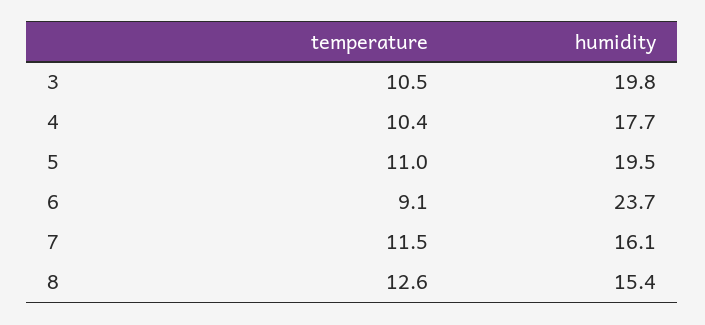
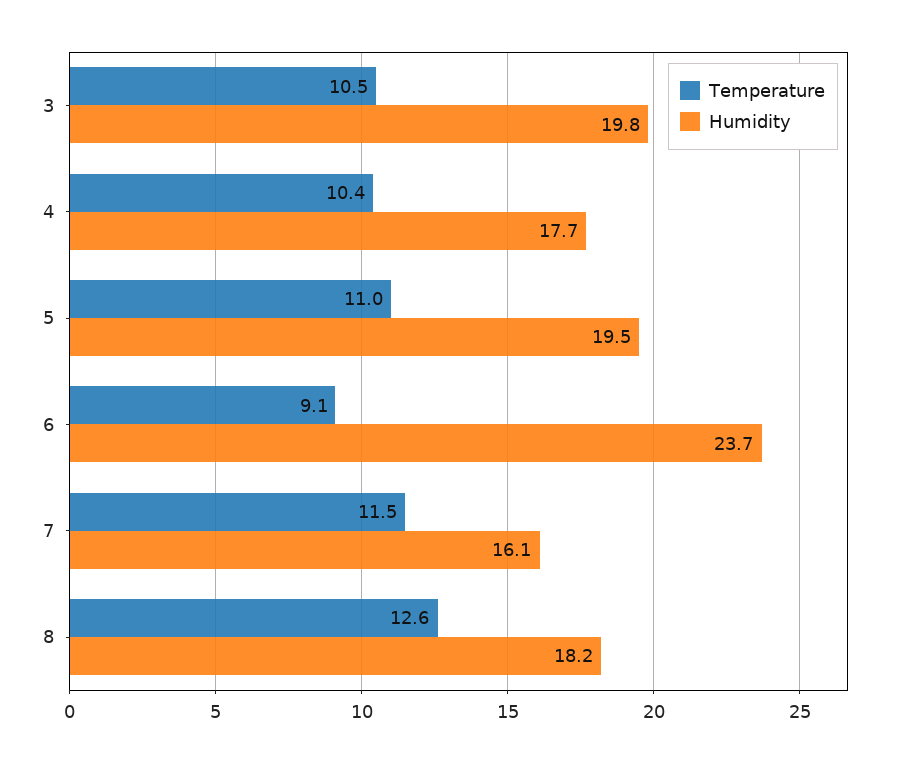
humidity, 8: 15.4 -> 18.2

